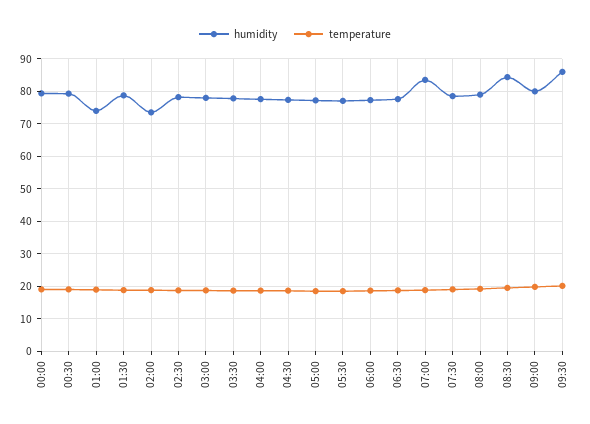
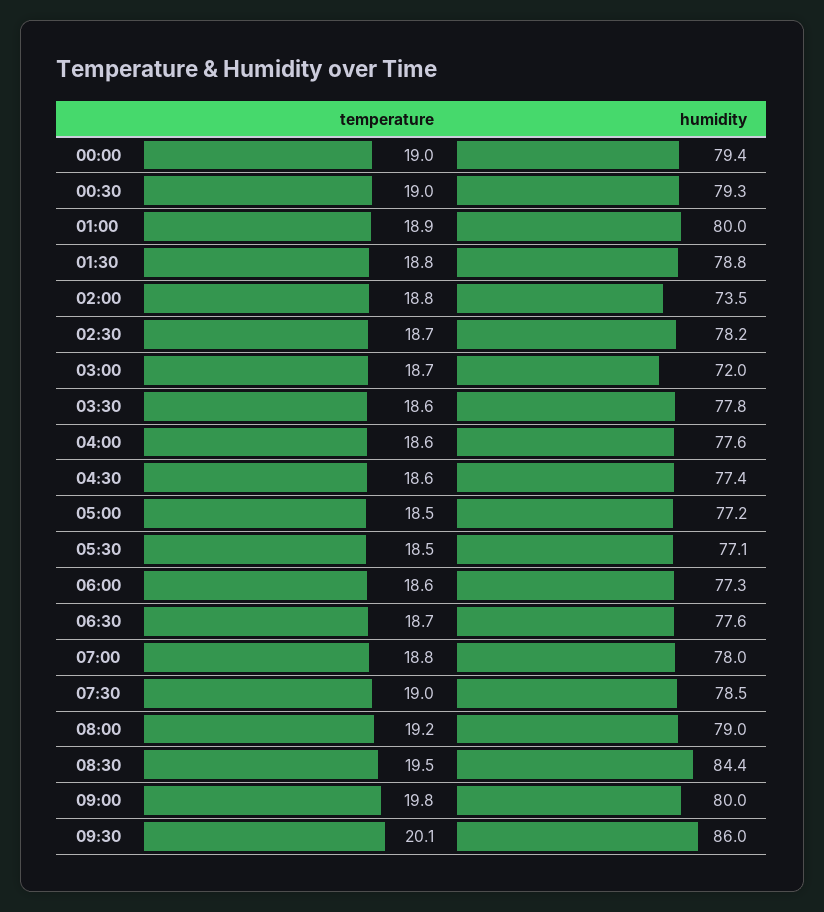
humidity, 01:00: 74 -> 80
humidity, 03:00: 78 -> 72
humidity, 07:00: 84 -> 78

